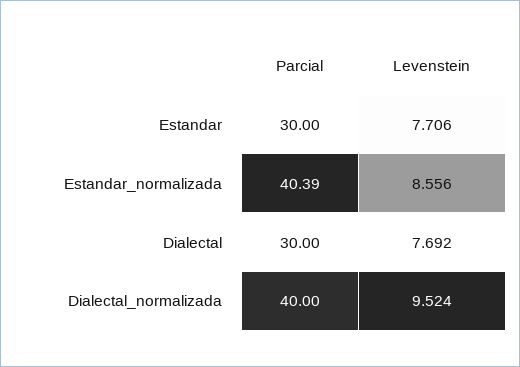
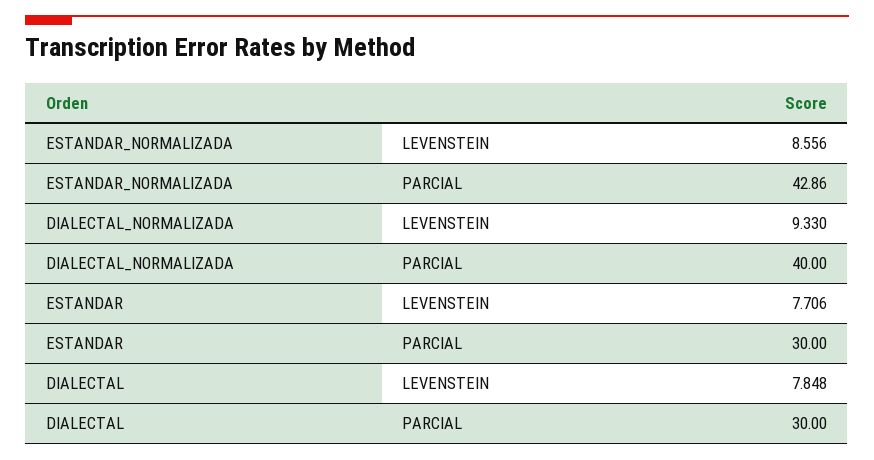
Parcial, Estandar_normalizada: 40.39 -> 42.86
Levenstein, Dialectal: 7.692 -> 7.848
Levenstein, Dialectal_normalizada: 9.524 -> 9.33

